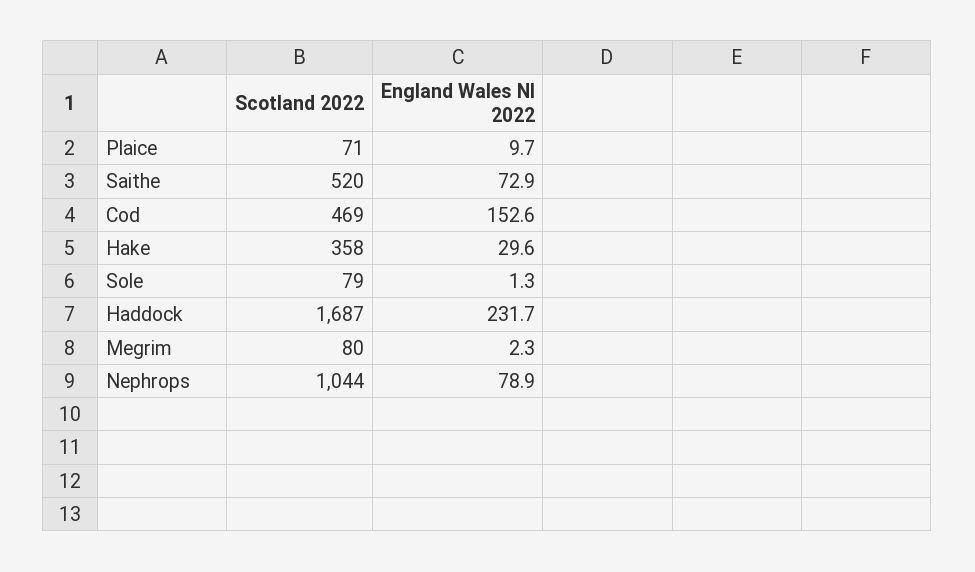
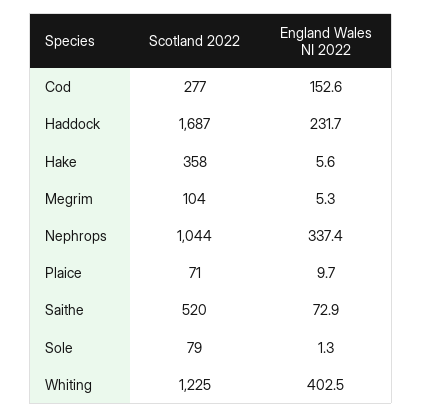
Scotland 2022, Cod: 469 -> 277
England Wales NI 2022, Hake: 29.6 -> 5.6
Scotland 2022, Megrim: 80 -> 104
England Wales NI 2022, Megrim: 2.3 -> 5.3
England Wales NI 2022, Nephrops: 78.9 -> 337.4
Scotland 2022, Whiting: none -> 1225
England Wales NI 2022, Whiting: none -> 402.5

